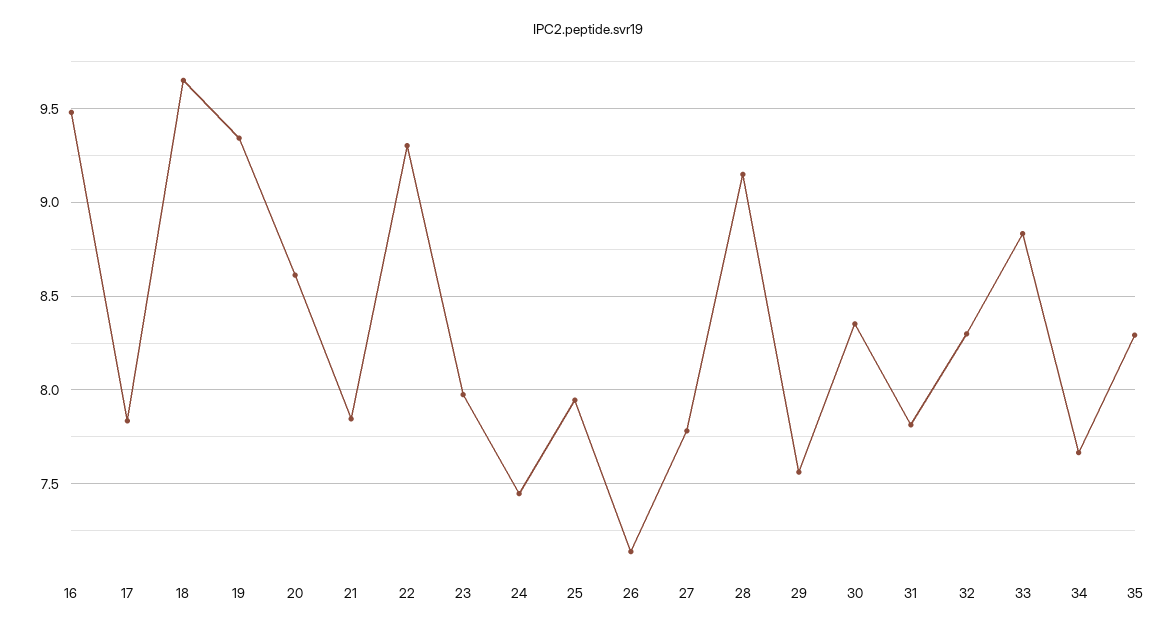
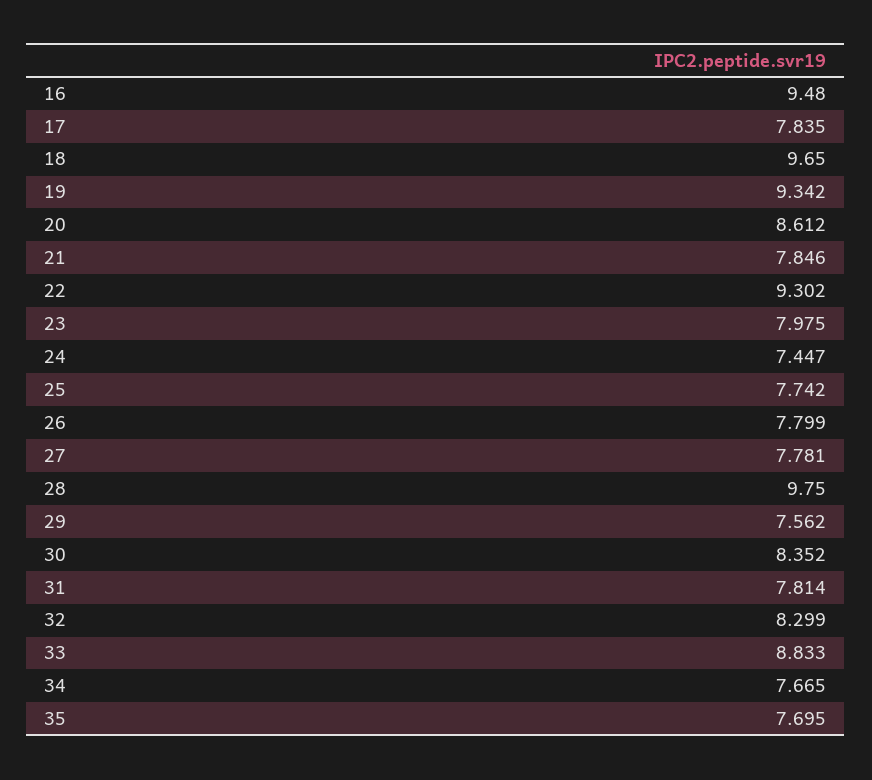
25: 7.95 -> 7.742
26: 7.15 -> 7.799
28: 9.15 -> 9.75
35: 8.3 -> 7.695

